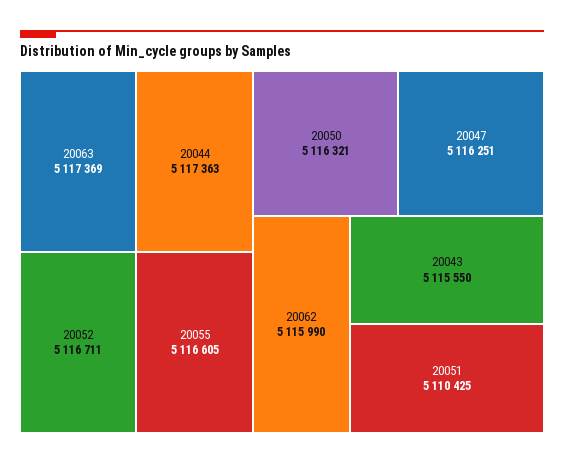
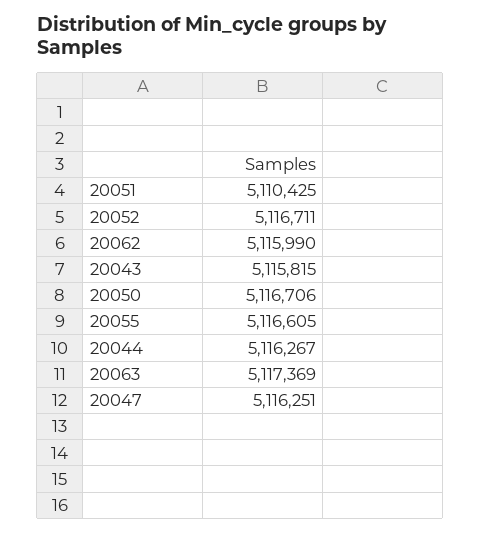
20044: 5117363 -> 5116267
20050: 5116321 -> 5116706
20043: 5115550 -> 5115815

